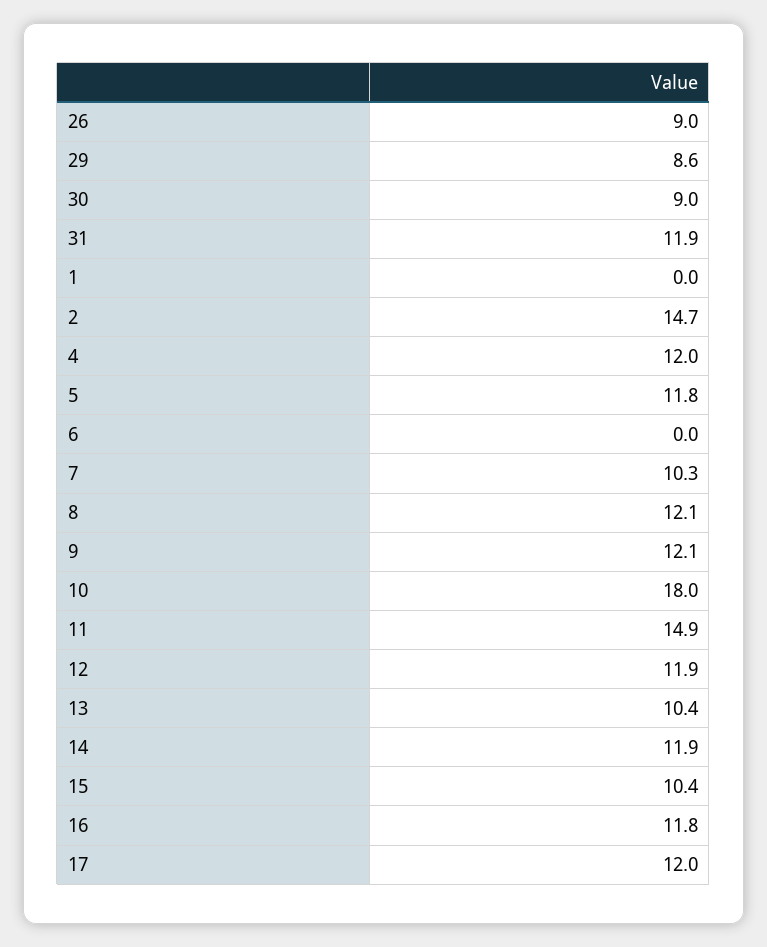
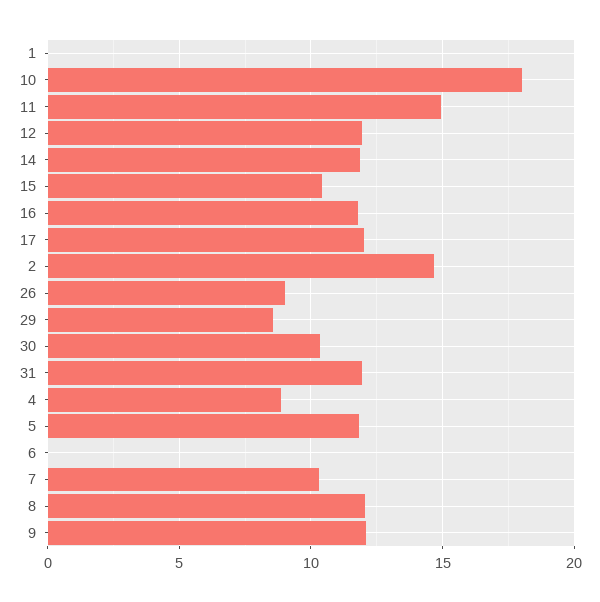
30: 9 -> 10.5
4: 12 -> 9
13: 10.4 -> none

